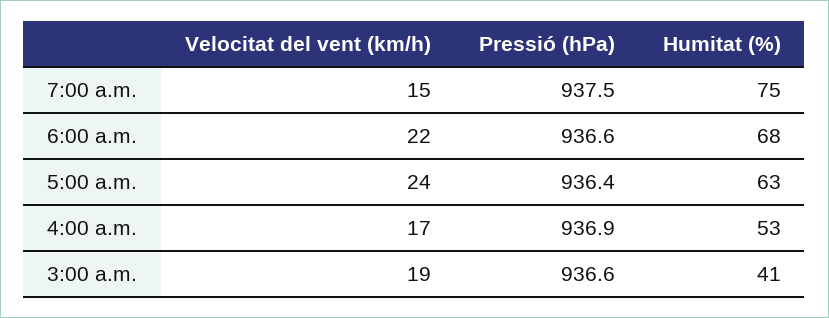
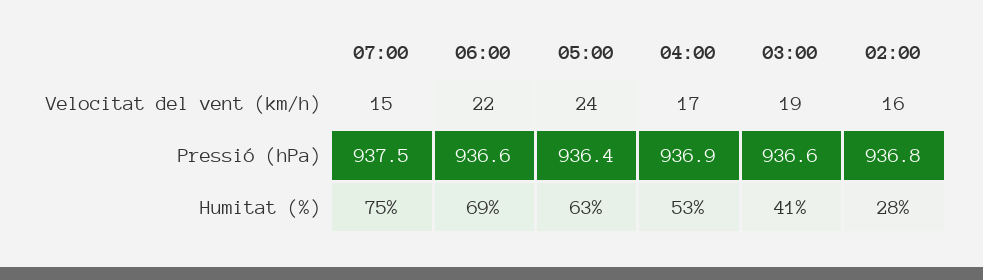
Humitat (%), 6:00 a.m.: 68 -> 69
Velocitat del vent (km/h), 02:00: none -> 16
Pressió (hPa), 02:00: none -> 936.8
Humitat (%), 02:00: none -> 28

